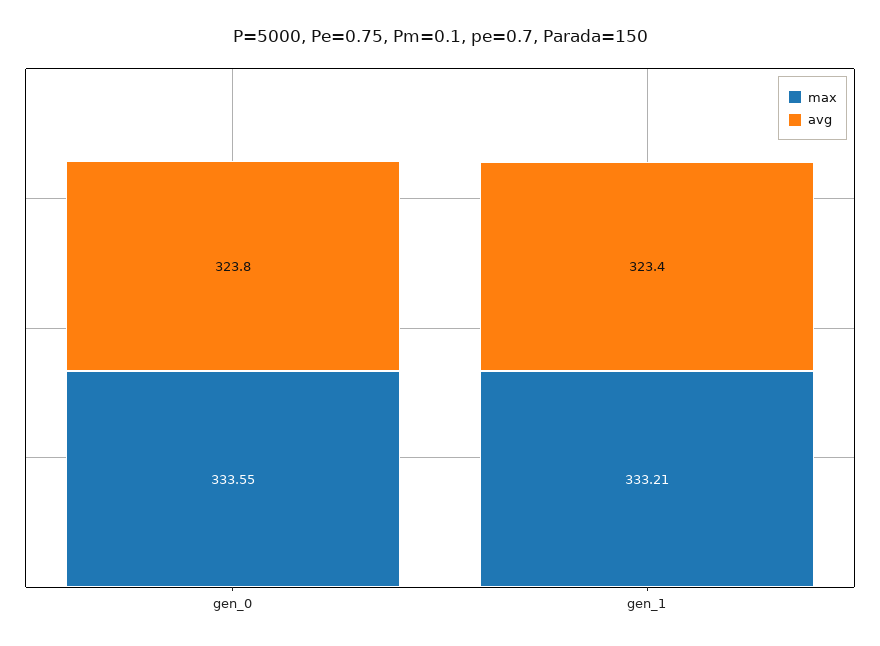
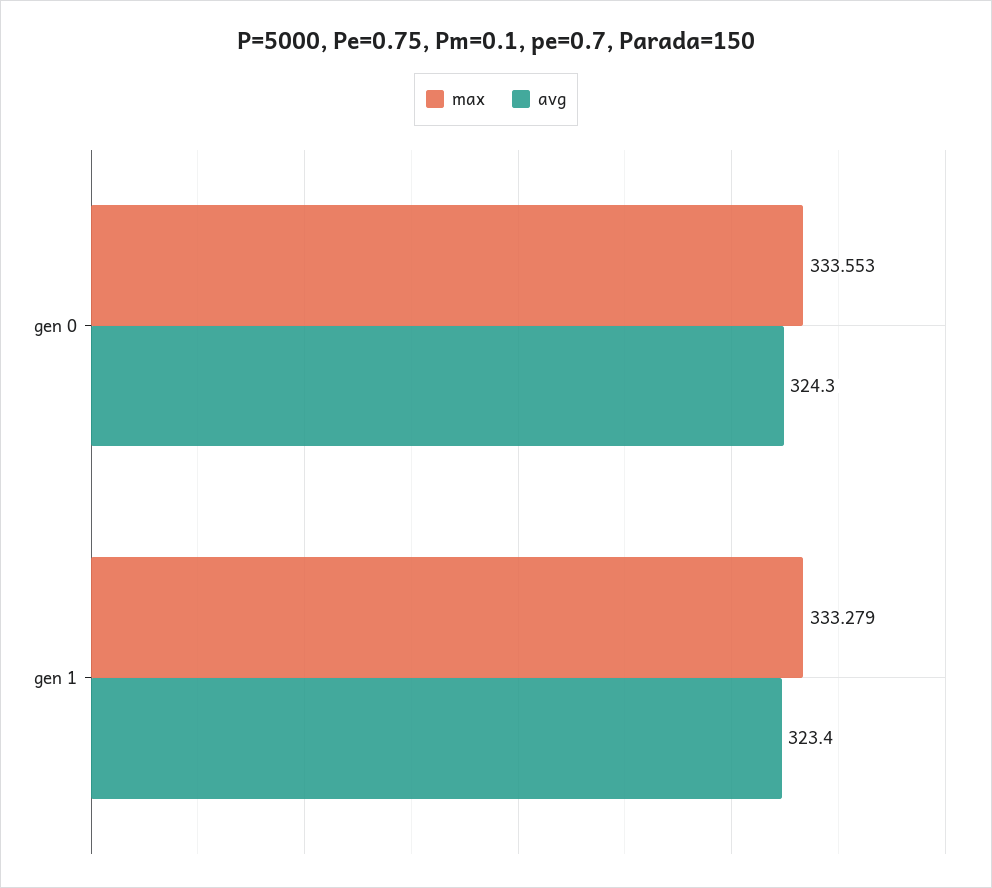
avg, gen_0: 323.8 -> 324.3
max, gen_1: 333.21 -> 333.279

